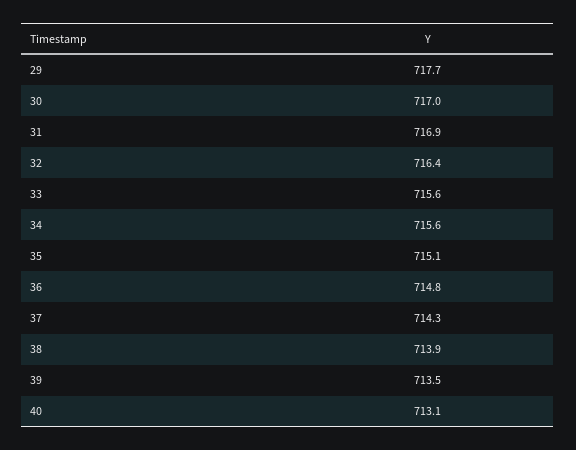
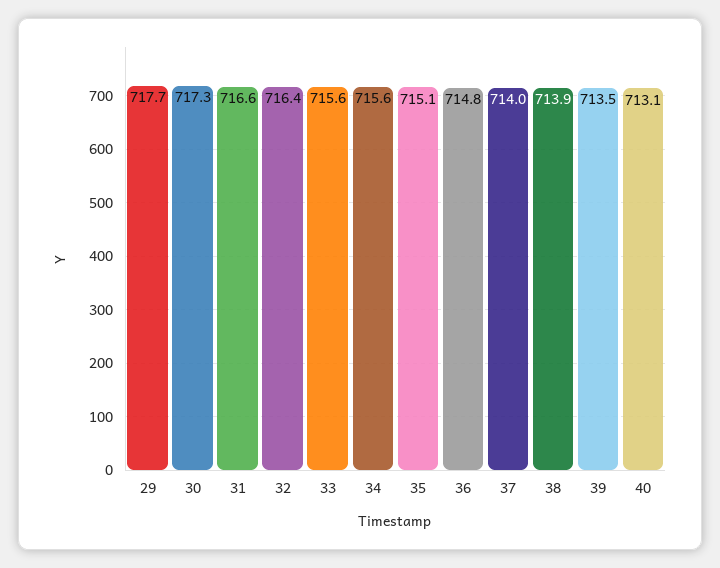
30: 717 -> 717.3
31: 716.9 -> 716.6
37: 714.3 -> 714

